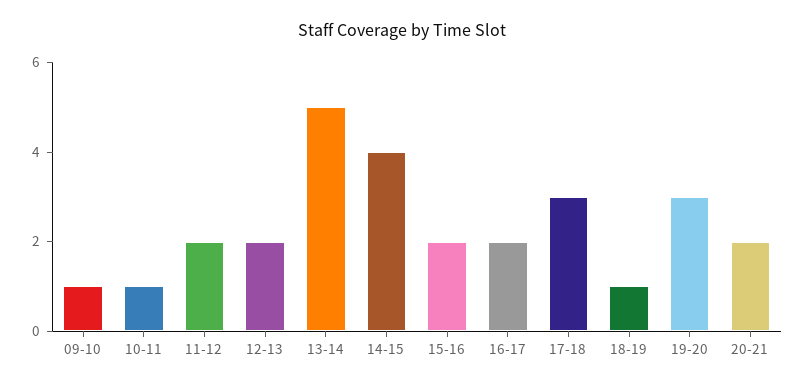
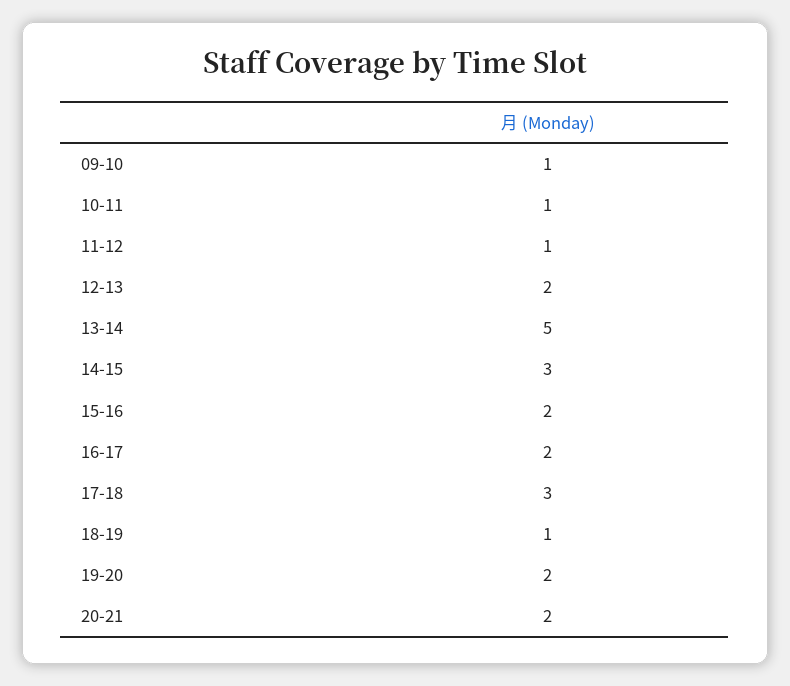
11-12: 2 -> 1
14-15: 4 -> 3
19-20: 3 -> 2

